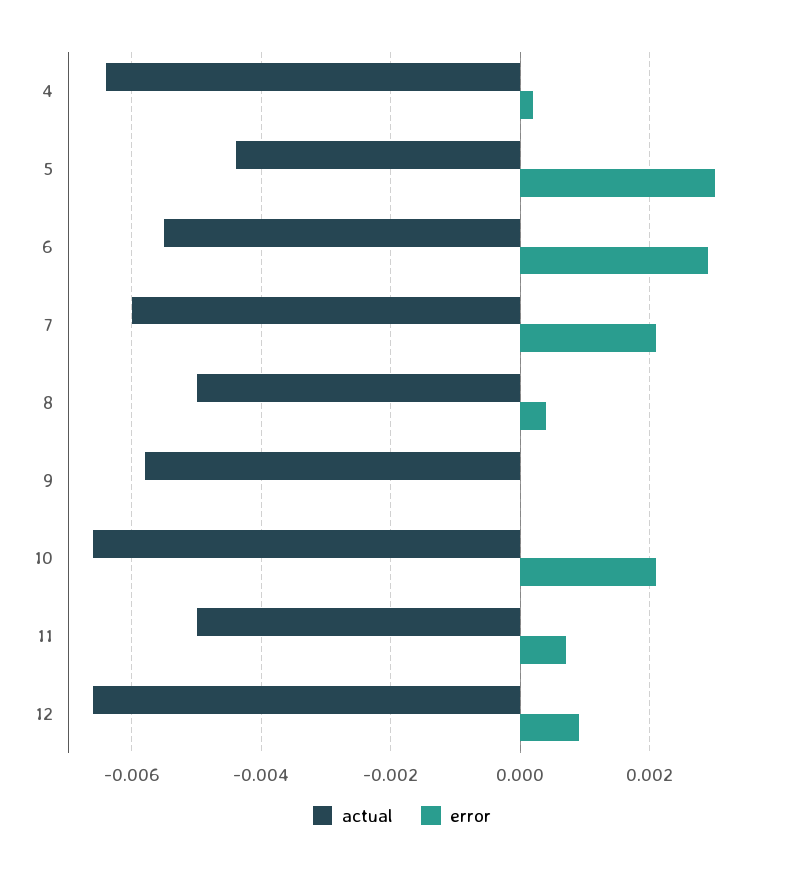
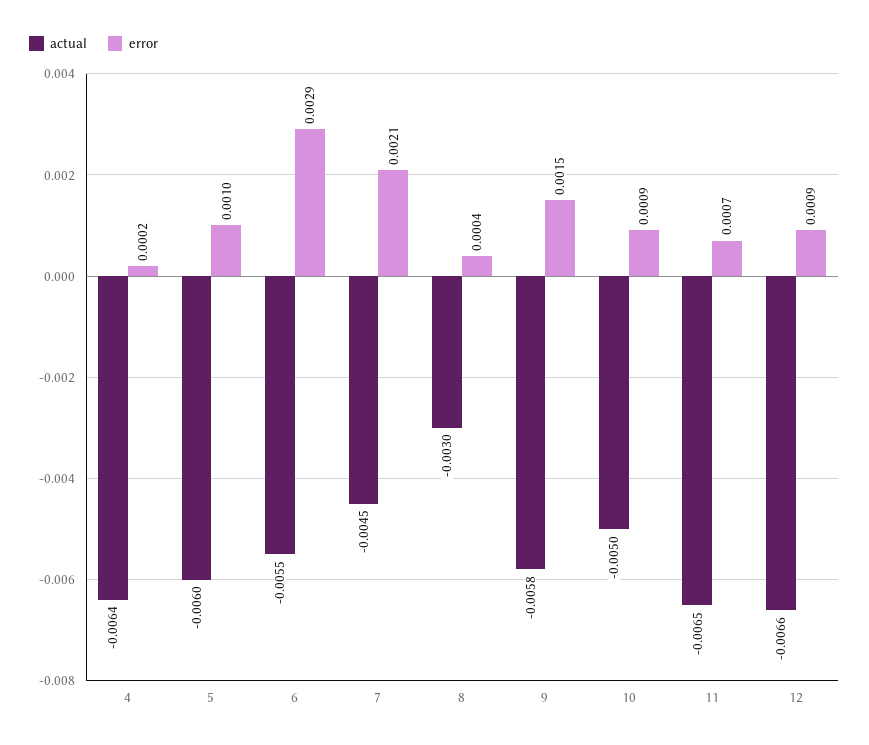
actual, 5: -0.0045 -> -0.006
error, 5: 0.003 -> 0.001
actual, 7: -0.006 -> -0.0045
actual, 8: -0.005 -> -0.003
error, 9: 0 -> 0.0015
actual, 10: -0.0065 -> -0.005
error, 10: 0.002 -> 0.0009
actual, 11: -0.005 -> -0.0065

